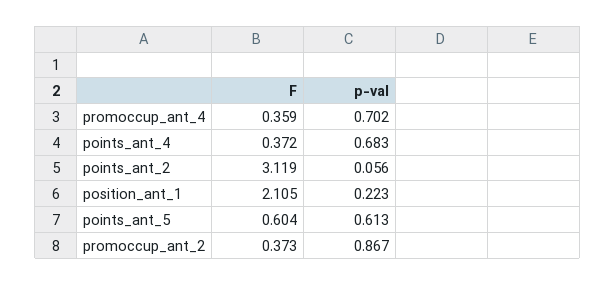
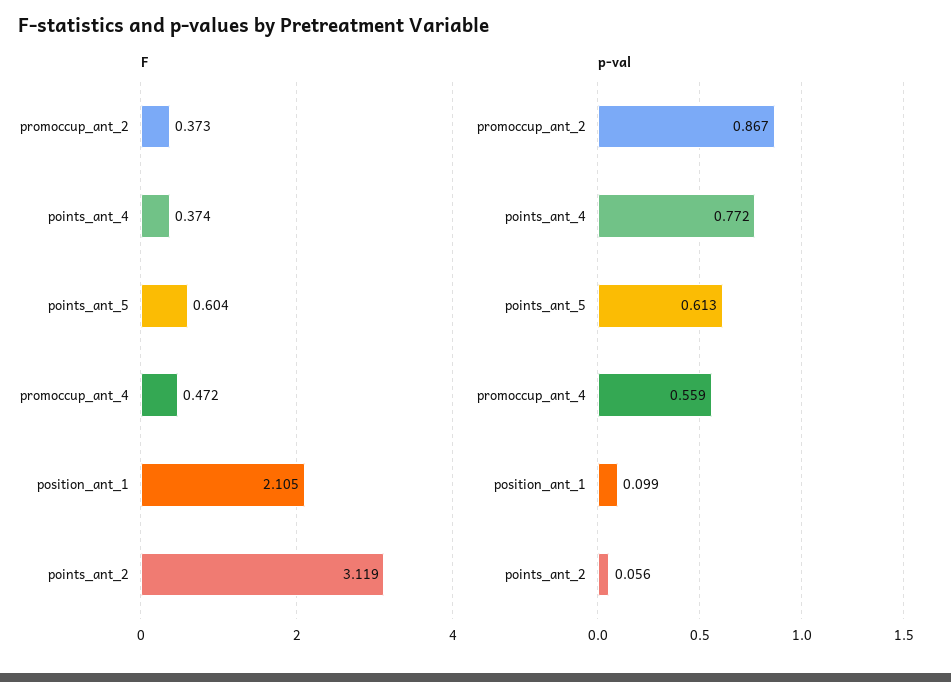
F, promoccup_ant_4: 0.359 -> 0.472
p-val, promoccup_ant_4: 0.702 -> 0.559
F, points_ant_4: 0.372 -> 0.374
p-val, points_ant_4: 0.683 -> 0.772
p-val, position_ant_1: 0.223 -> 0.099

